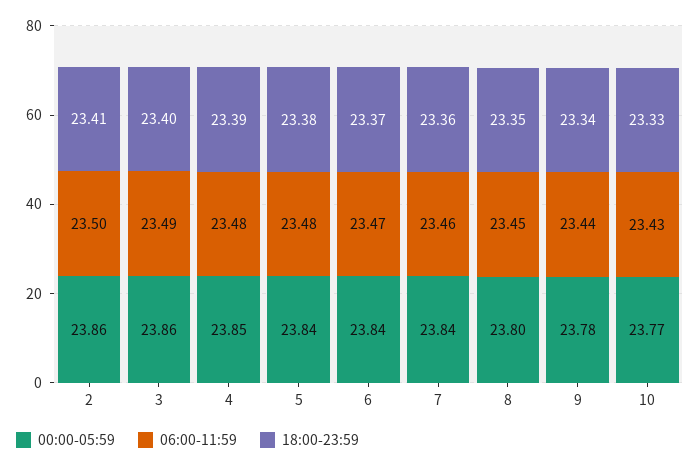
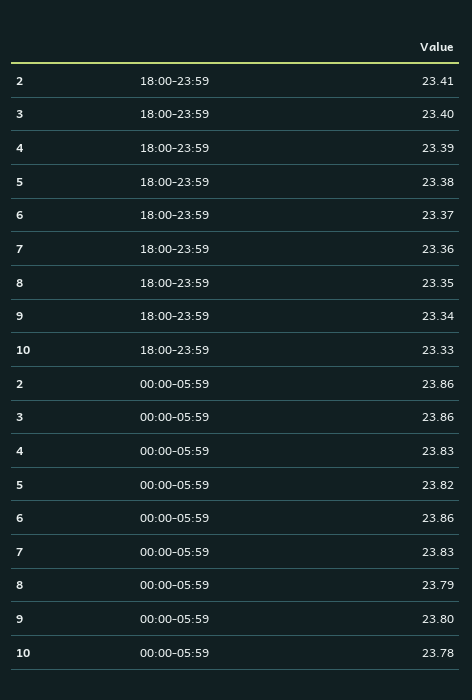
06:00-11:59, 2: 23.5 -> none
06:00-11:59, 3: 23.49 -> none
00:00-05:59, 4: 23.85 -> 23.83
06:00-11:59, 4: 23.48 -> none
00:00-05:59, 5: 23.84 -> 23.82
06:00-11:59, 5: 23.48 -> none
00:00-05:59, 6: 23.84 -> 23.86
06:00-11:59, 6: 23.47 -> none
00:00-05:59, 7: 23.84 -> 23.83
06:00-11:59, 7: 23.46 -> none
00:00-05:59, 8: 23.8 -> 23.79
06:00-11:59, 8: 23.45 -> none
00:00-05:59, 9: 23.78 -> 23.8
06:00-11:59, 9: 23.44 -> none
00:00-05:59, 10: 23.77 -> 23.78
06:00-11:59, 10: 23.43 -> none

